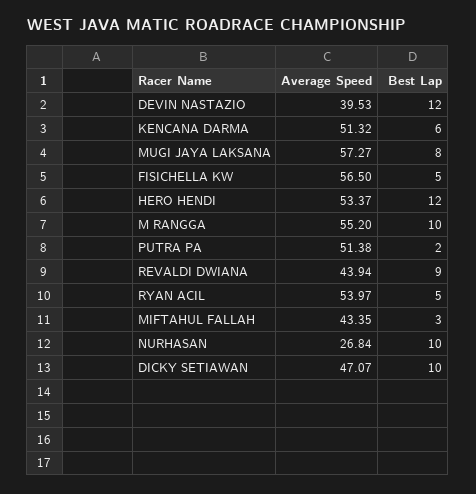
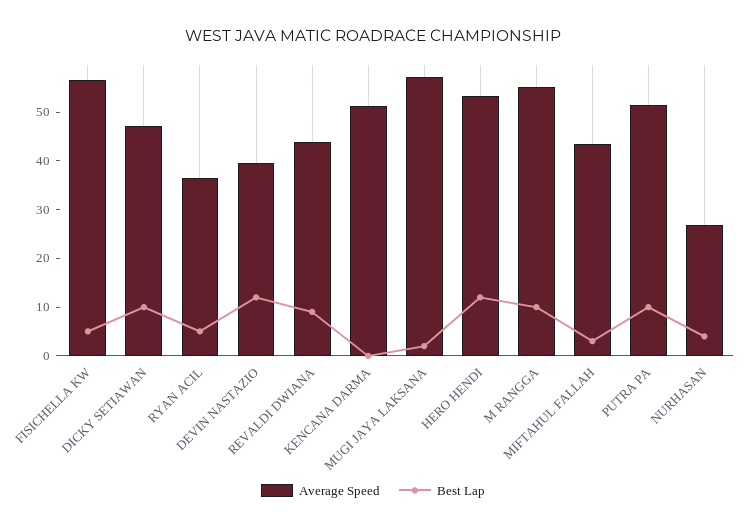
Best Lap, KENCANA DARMA: 6 -> 0
Best Lap, MUGI JAYA LAKSANA: 8 -> 2
Best Lap, PUTRA PA: 2 -> 10
Average Speed, RYAN ACIL: 53.97 -> 36
Best Lap, NURHASAN: 10 -> 4

